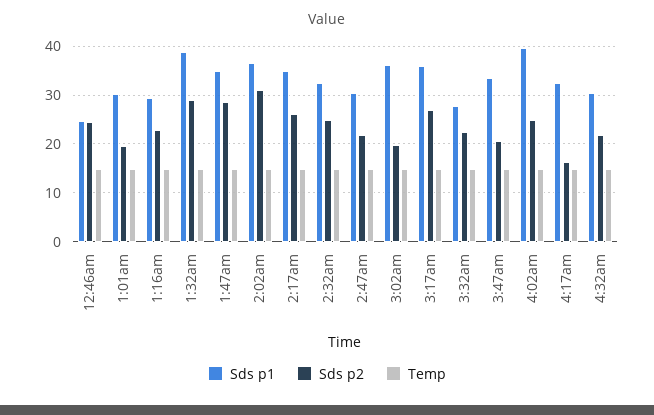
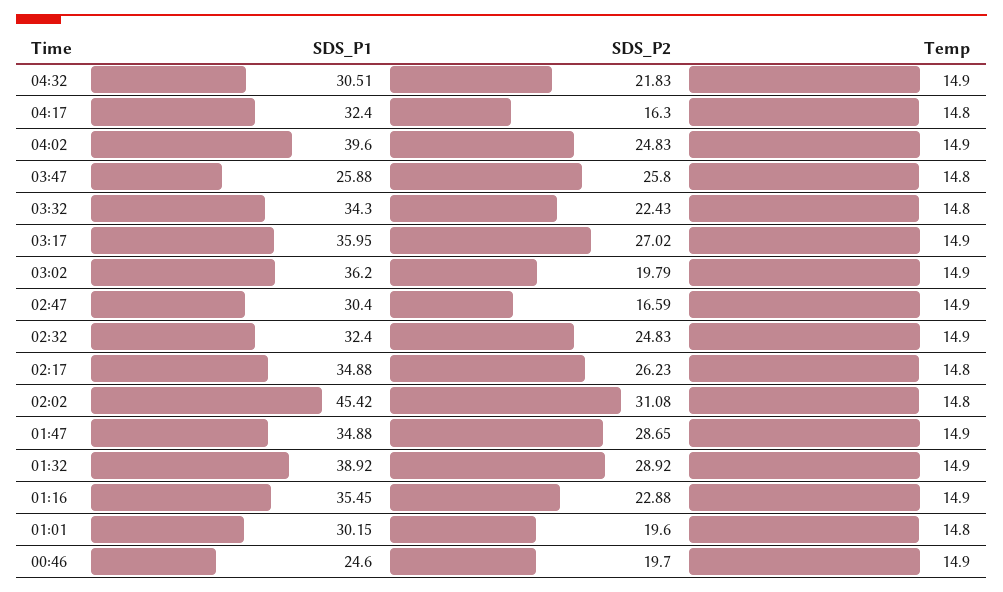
Sds p2, 12:46am: 24 -> 19.7
Sds p1, 1:16am: 30 -> 35.45
Sds p1, 2:02am: 36 -> 45.42
Sds p2, 2:47am: 22 -> 16.59
Sds p1, 3:32am: 28 -> 34.3
Sds p1, 3:47am: 34 -> 25.88
Sds p2, 3:47am: 20 -> 25.8

